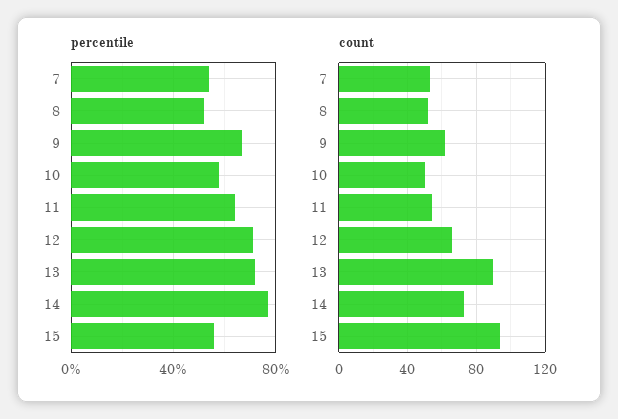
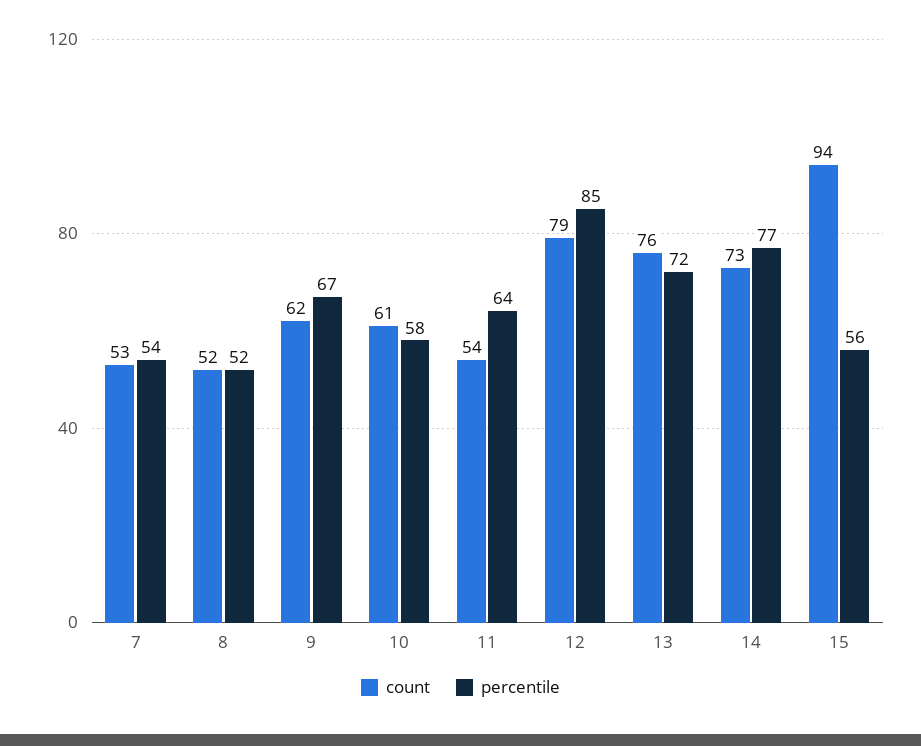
percentile, 12: 70 -> 85
count, 10: 50 -> 61
count, 12: 65 -> 79
count, 13: 90 -> 76

